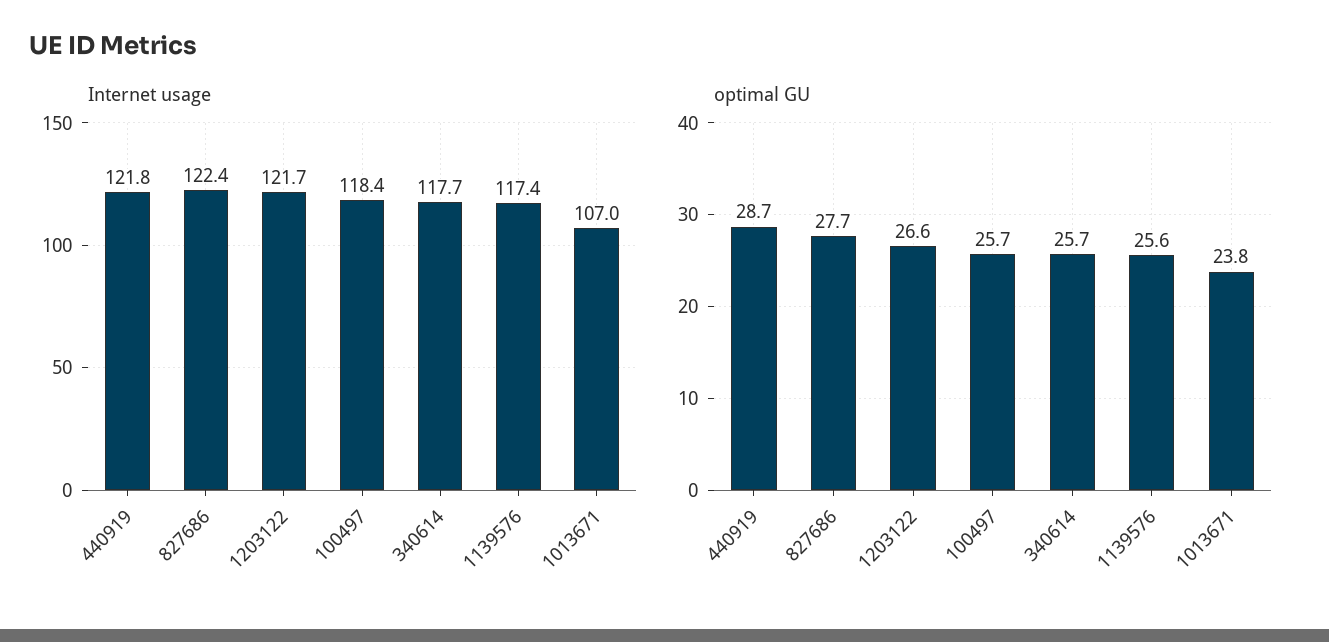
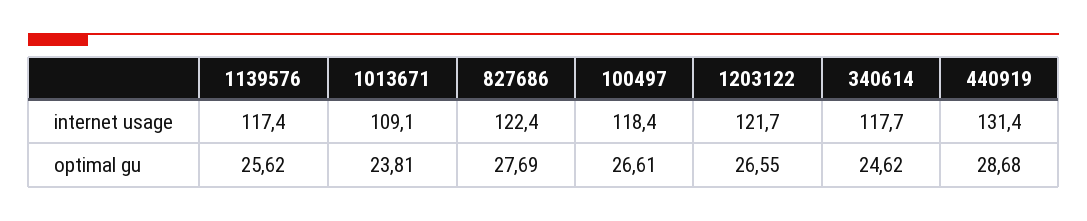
Internet usage, 440919: 121.8 -> 131.4
Internet usage, 1013671: 107 -> 109.1
optimal GU, 100497: 25.7 -> 26.61
optimal GU, 340614: 25.7 -> 24.62

